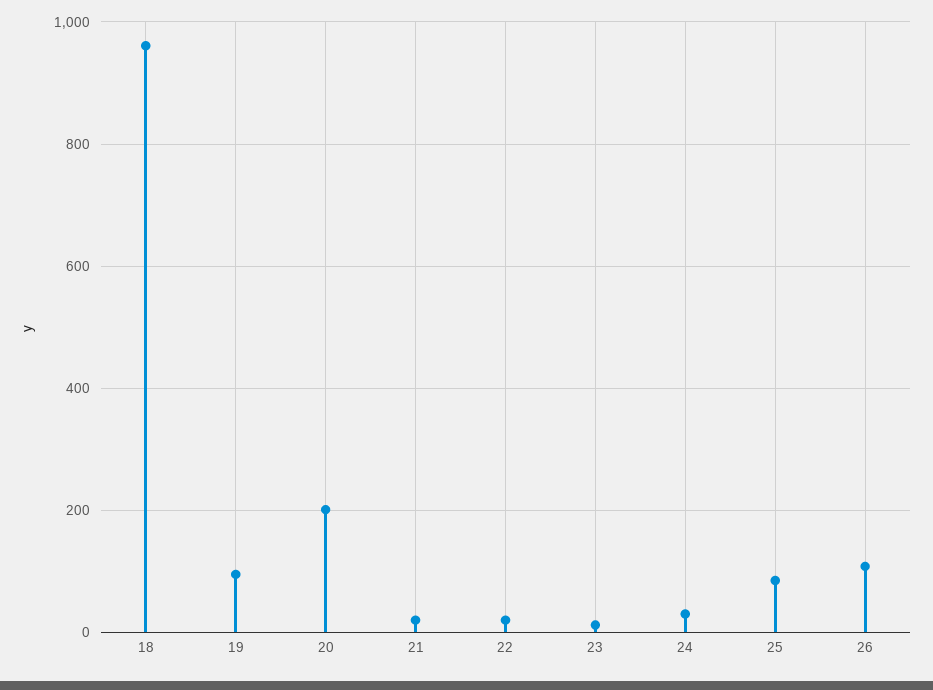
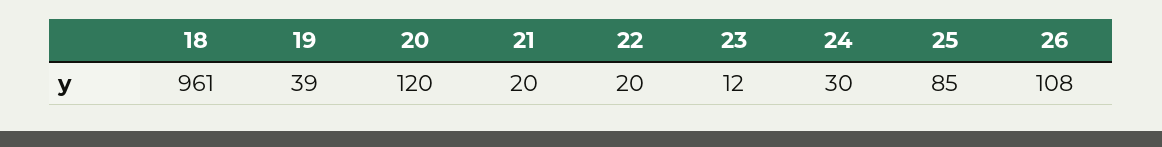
19: 100 -> 39
20: 200 -> 120

